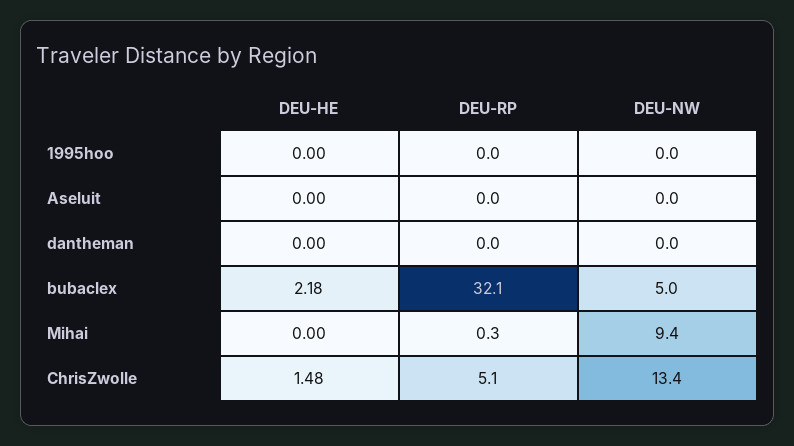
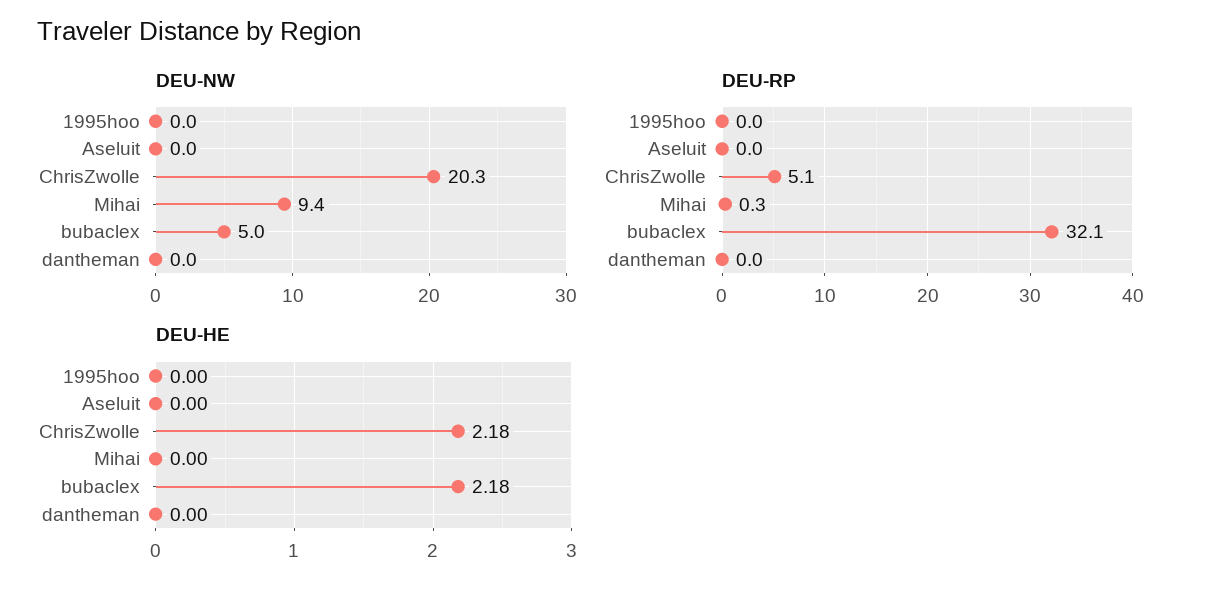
DEU-HE, ChrisZwolle: 1.48 -> 2.18
DEU-NW, ChrisZwolle: 13.4 -> 20.3

